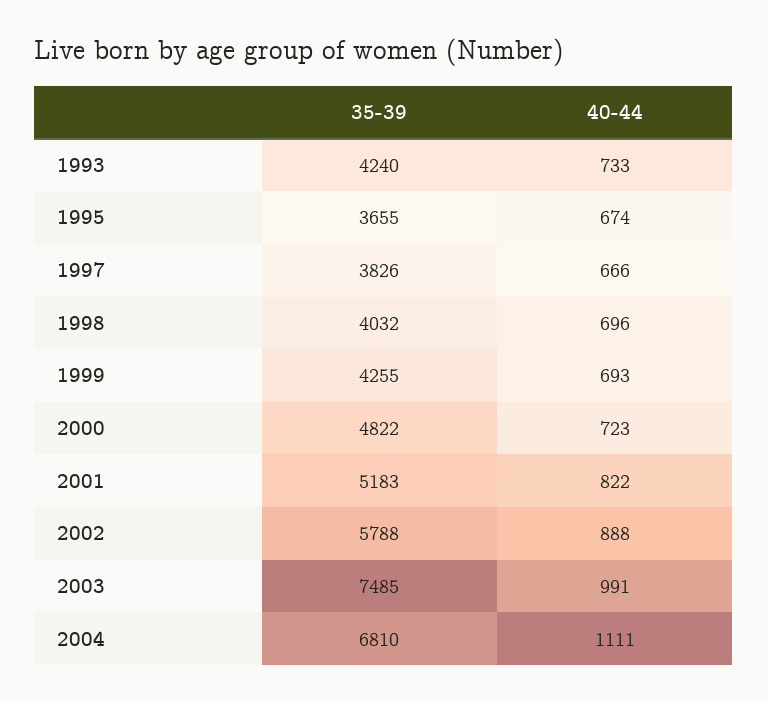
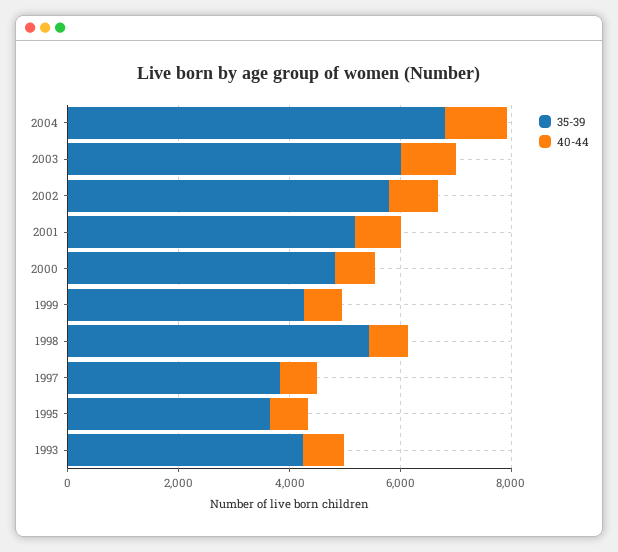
35-39, 1998: 4032 -> 5500
35-39, 2003: 7485 -> 6000

